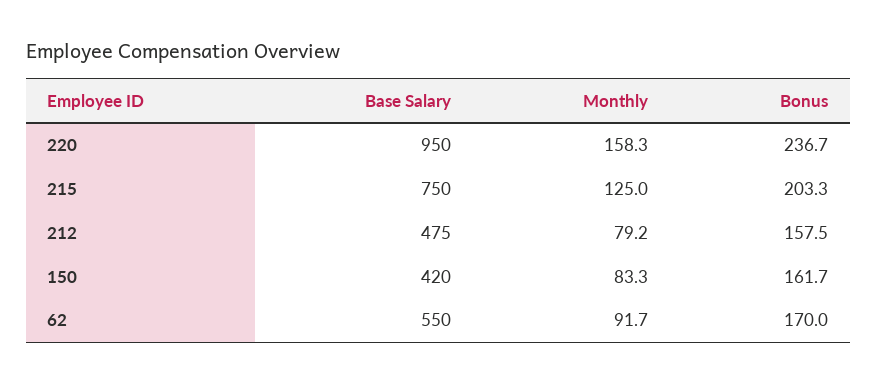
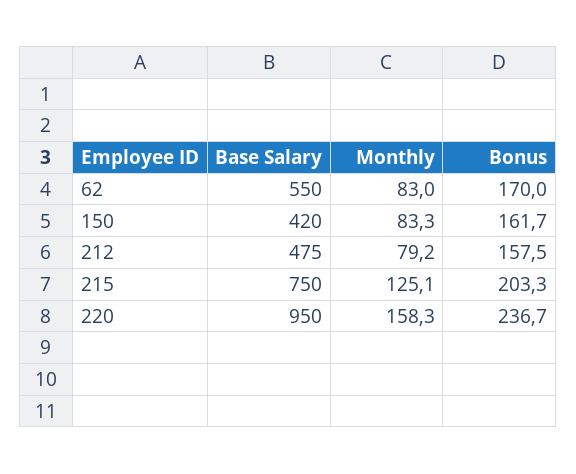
Monthly, 215: 125 -> 125.1
Monthly, 62: 91.7 -> 83

